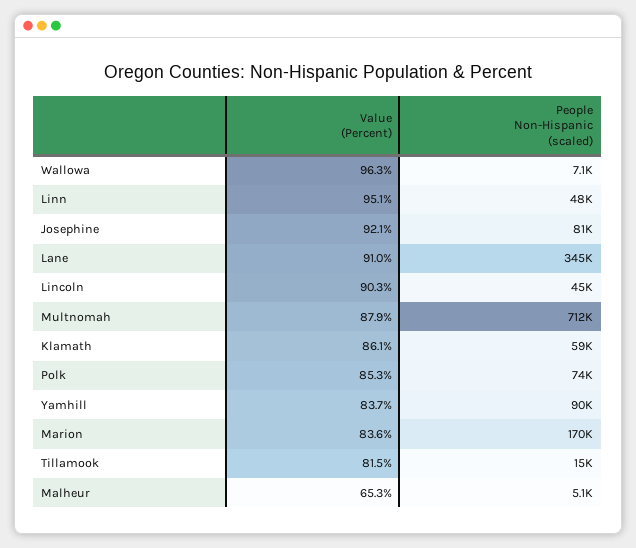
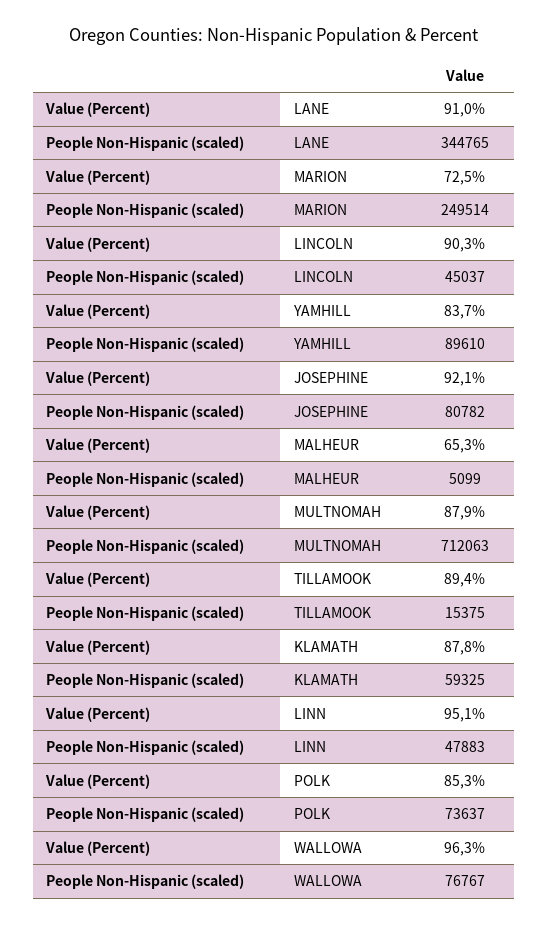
People Non-Hispanic (scaled), Wallowa: 7100 -> 76767
Value (Percent), Klamath: 86.1 -> 87.8
Value (Percent), Marion: 83.6 -> 72.5
People Non-Hispanic (scaled), Marion: 170000 -> 249514
Value (Percent), Tillamook: 81.5 -> 89.4

